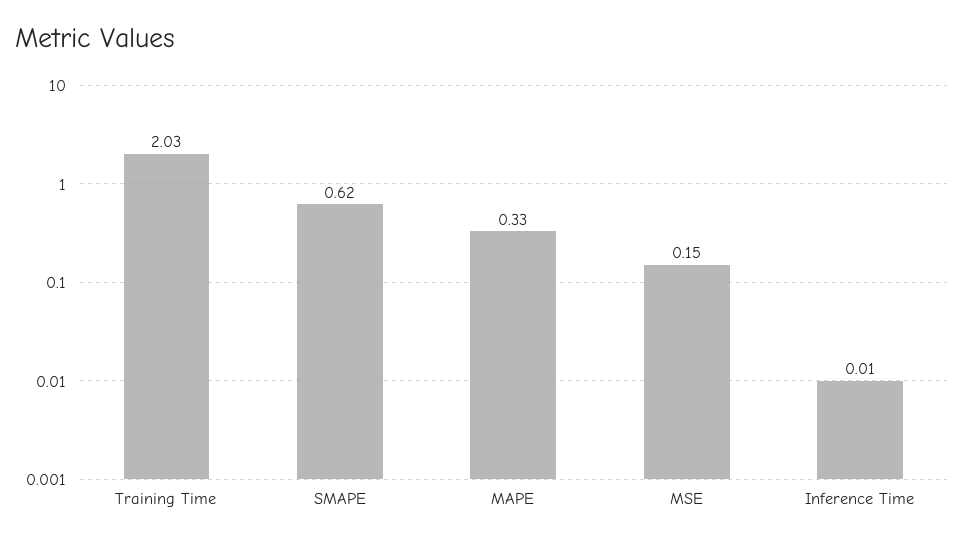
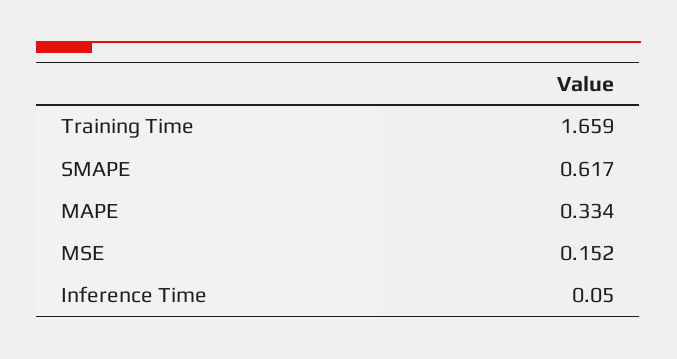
Training Time: 2.03 -> 1.659
Inference Time: 0.01 -> 0.05

